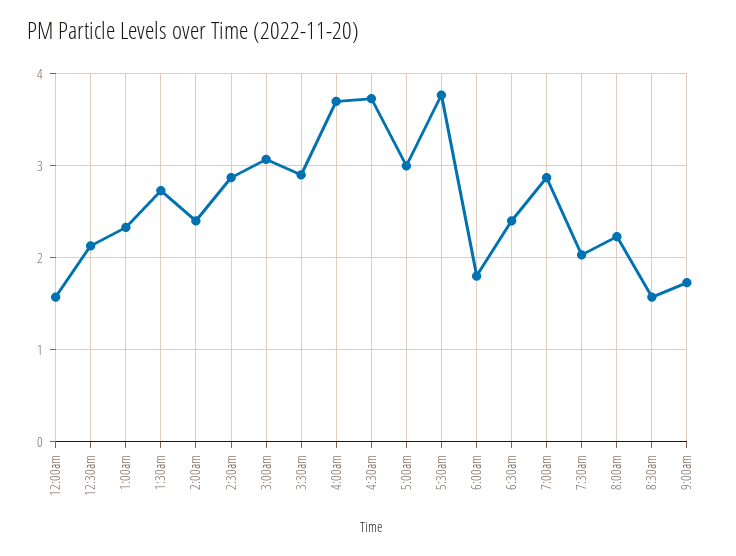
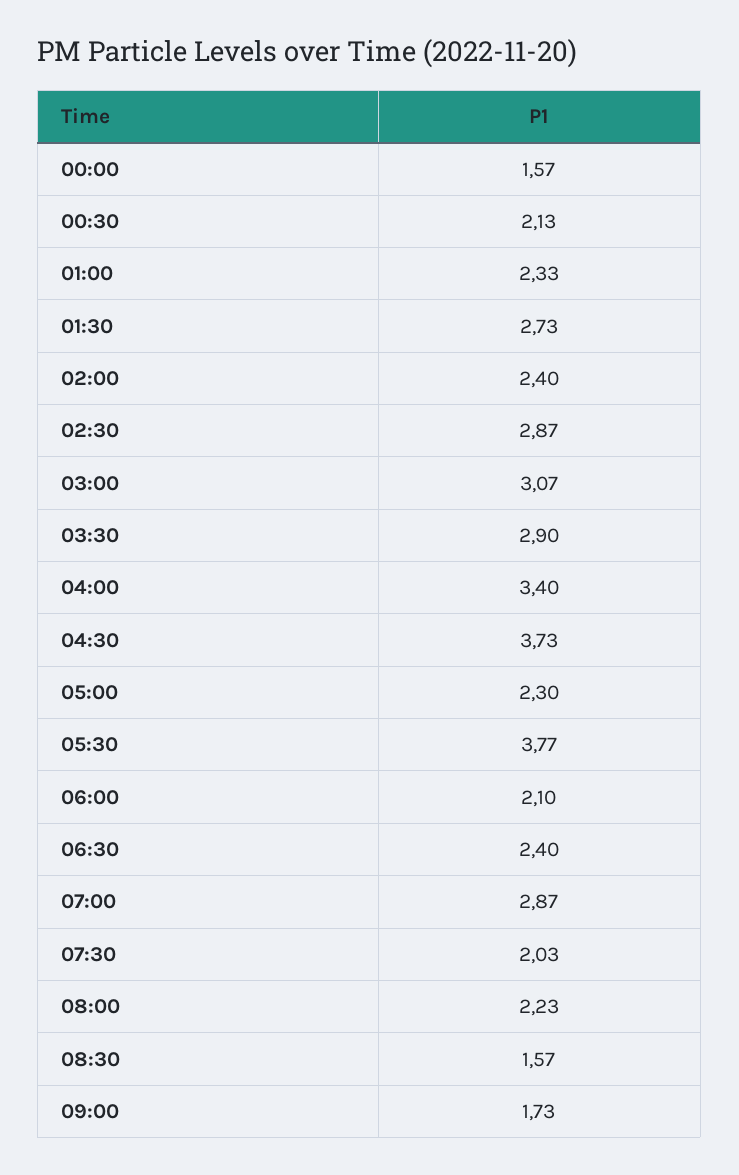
4:00am: 3.7 -> 3.4
5:00am: 3 -> 2.3
6:00am: 1.8 -> 2.1

